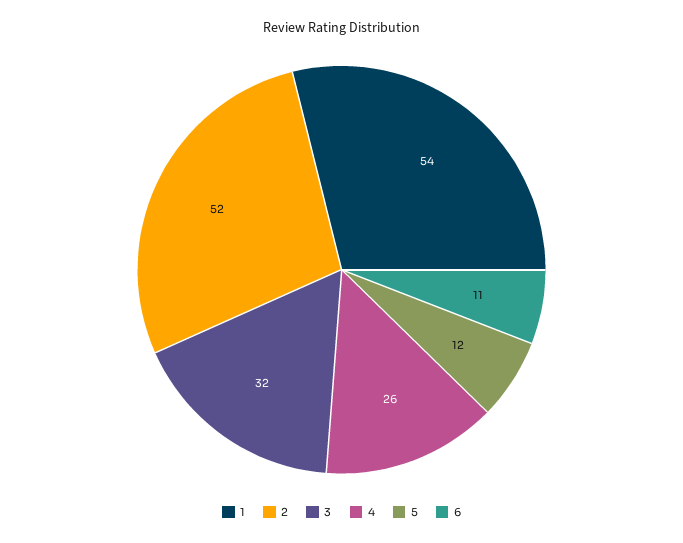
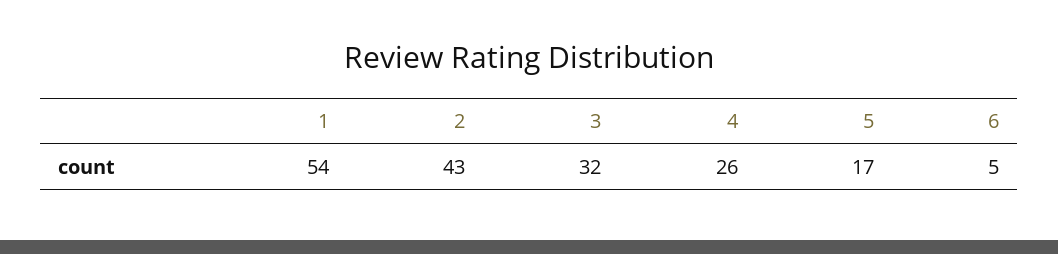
2: 52 -> 43
5: 12 -> 17
6: 11 -> 5

